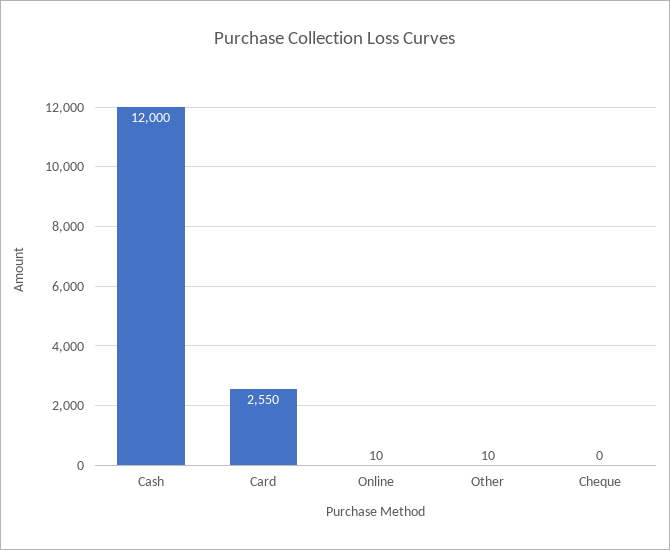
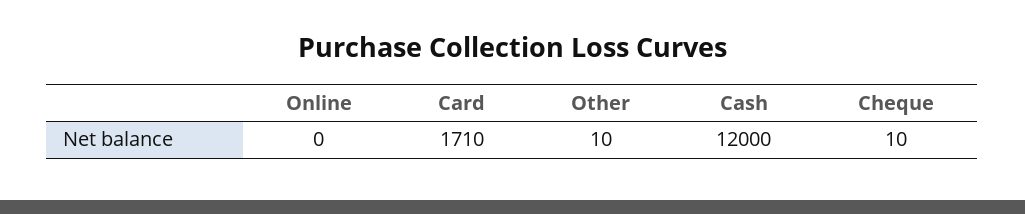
Card: 2550 -> 1710
Online: 10 -> 0
Cheque: 0 -> 10

